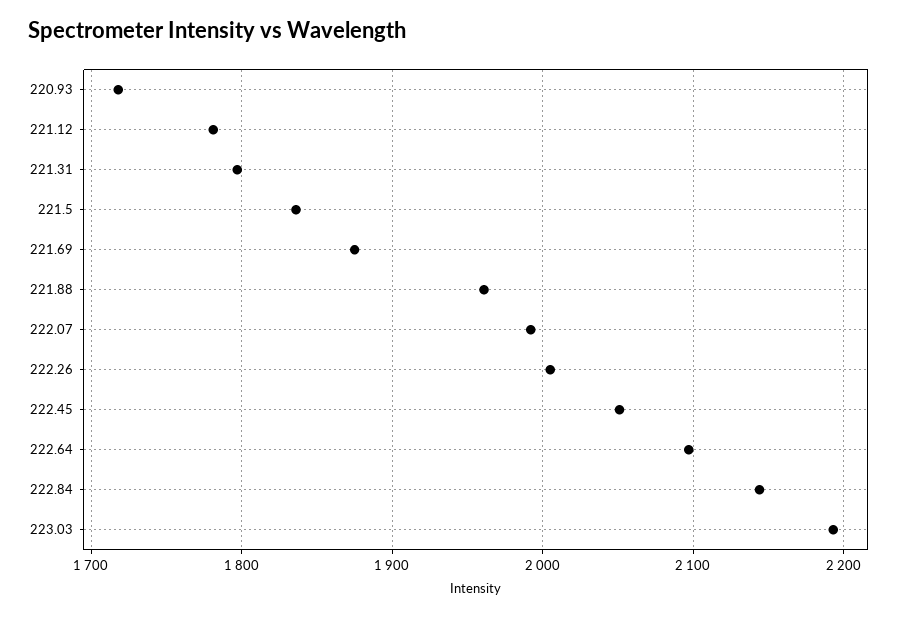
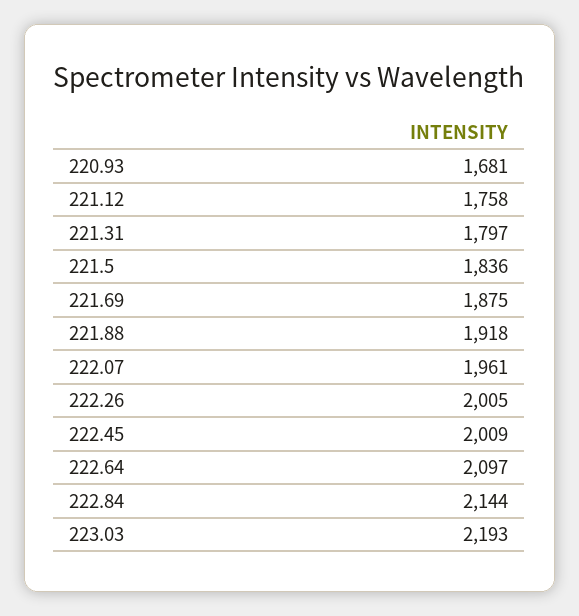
220.93: 1720 -> 1681
221.12: 1780 -> 1758
221.88: 1960 -> 1918
222.07: 1990 -> 1961
222.45: 2050 -> 2009

